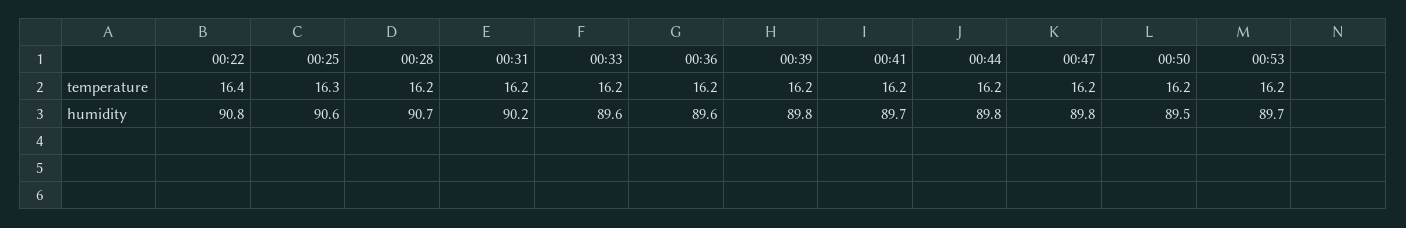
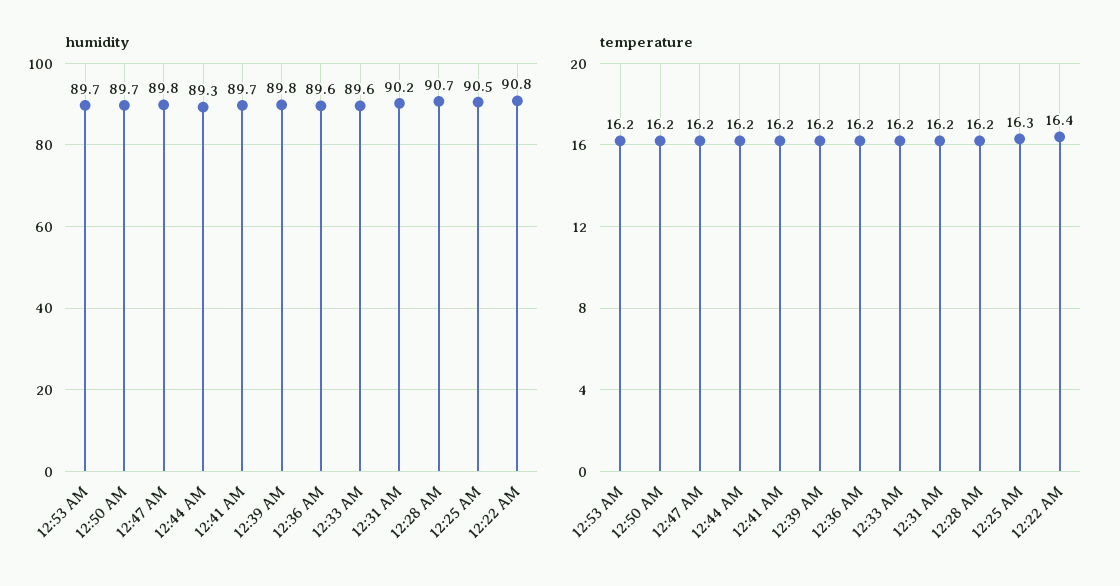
humidity, 00:25: 90.6 -> 90.5
humidity, 00:44: 89.8 -> 89.3
humidity, 00:50: 89.5 -> 89.7

